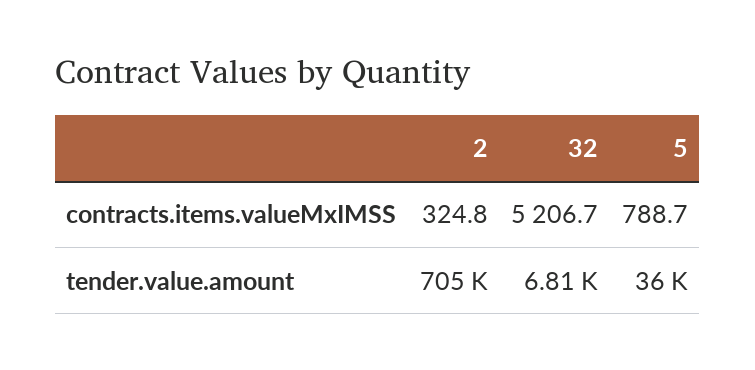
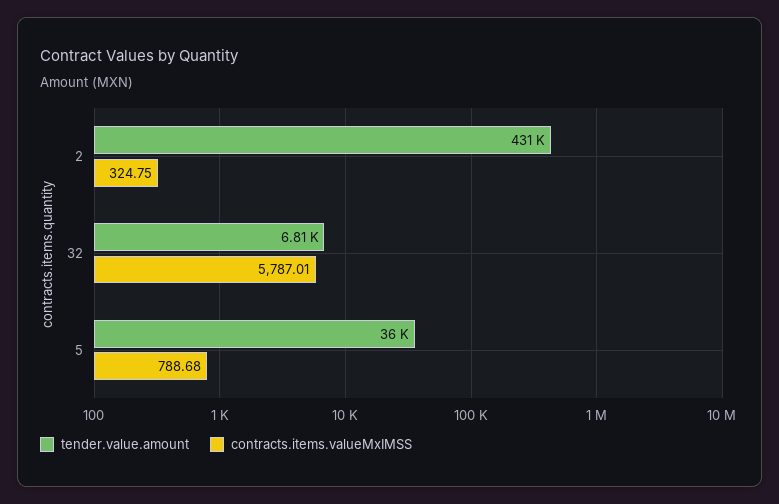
contracts.items.valueMxIMSS, 32: 5206.7 -> 5787.01
tender.value.amount, 2: 705000 -> 431000

